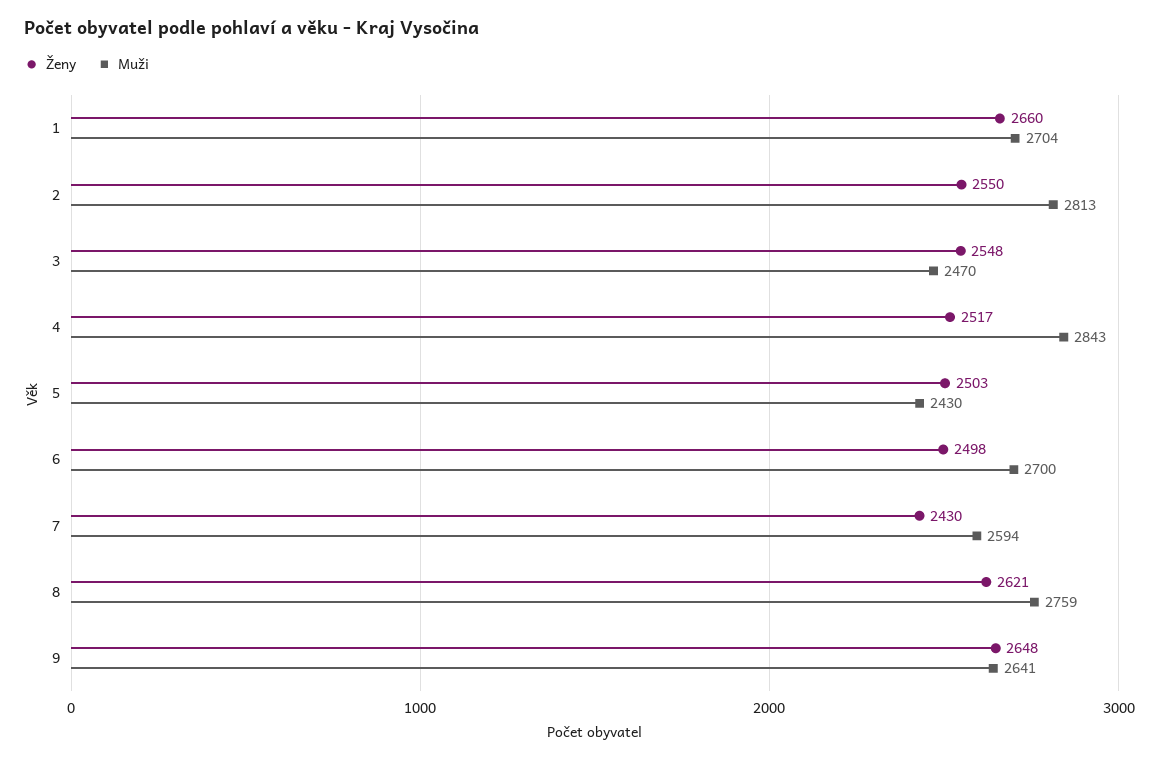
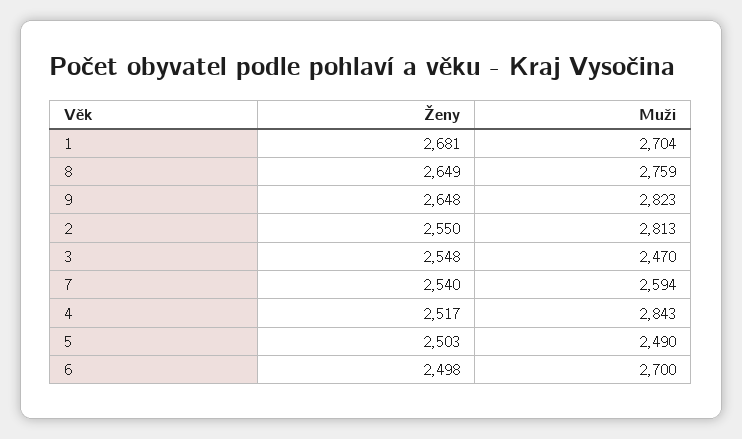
Ženy, 1: 2660 -> 2681
Muži, 5: 2430 -> 2490
Ženy, 7: 2430 -> 2540
Ženy, 8: 2621 -> 2649
Muži, 9: 2641 -> 2823

